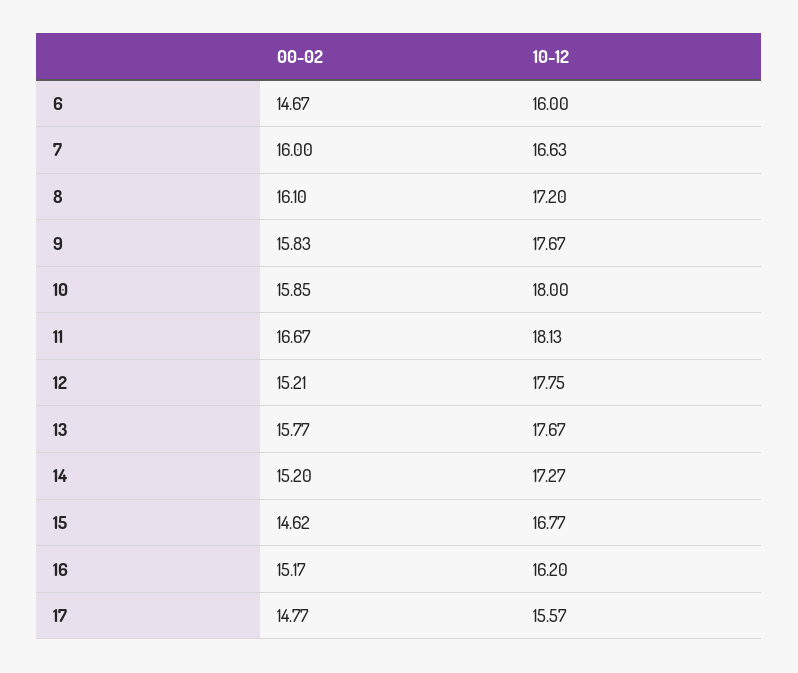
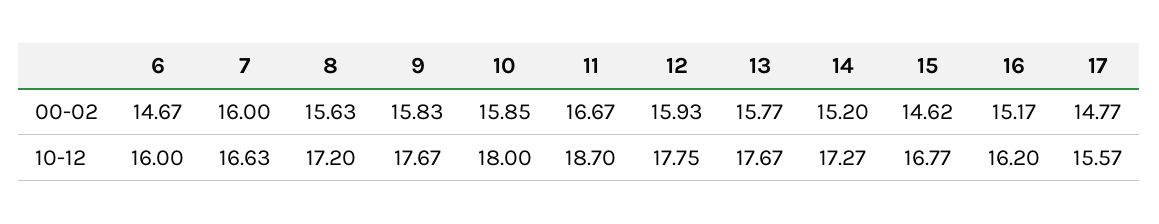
00-02, 8: 16.1 -> 15.63
10-12, 11: 18.13 -> 18.7
00-02, 12: 15.21 -> 15.93

